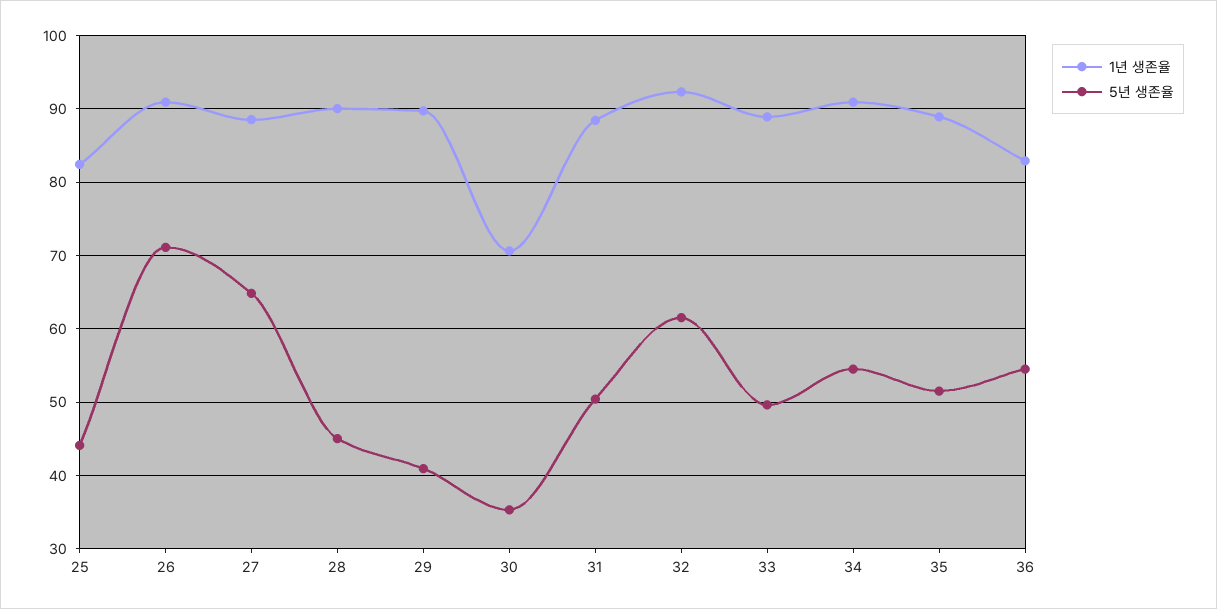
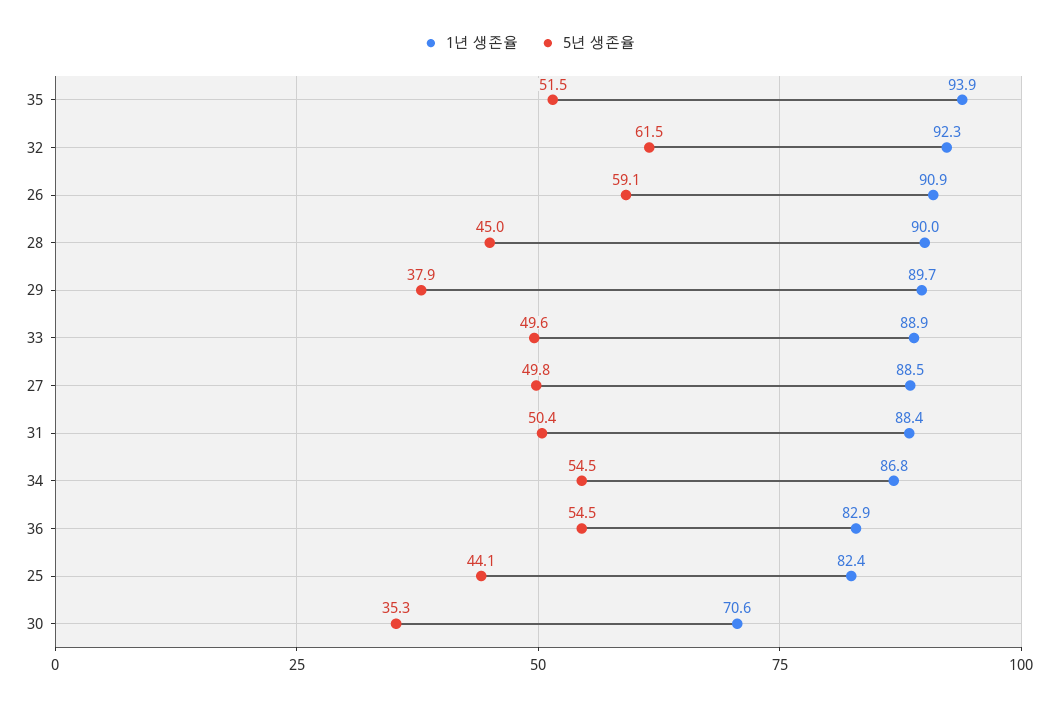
5년 생존율, 26: 71 -> 59.1
5년 생존율, 27: 65 -> 49.8
5년 생존율, 29: 41 -> 37.9
1년 생존율, 34: 91 -> 86.8
1년 생존율, 35: 89 -> 93.9

